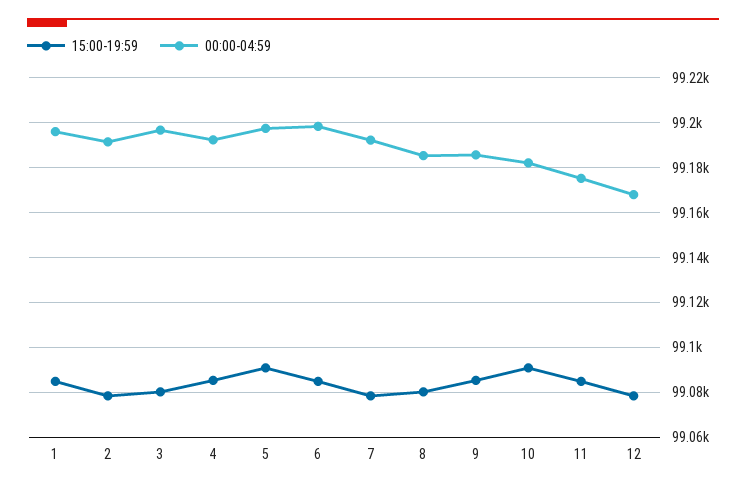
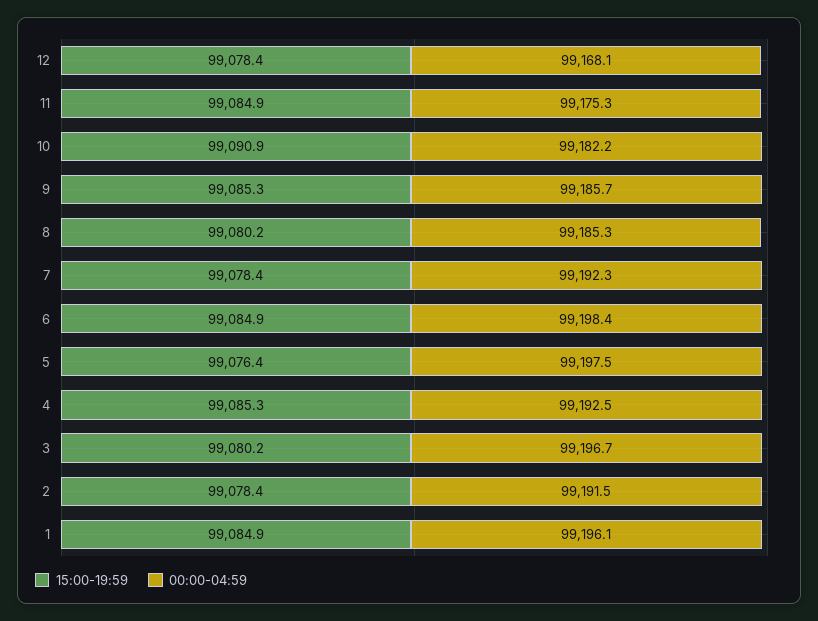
15:00-19:59, 5: 99090 -> 99076.4

